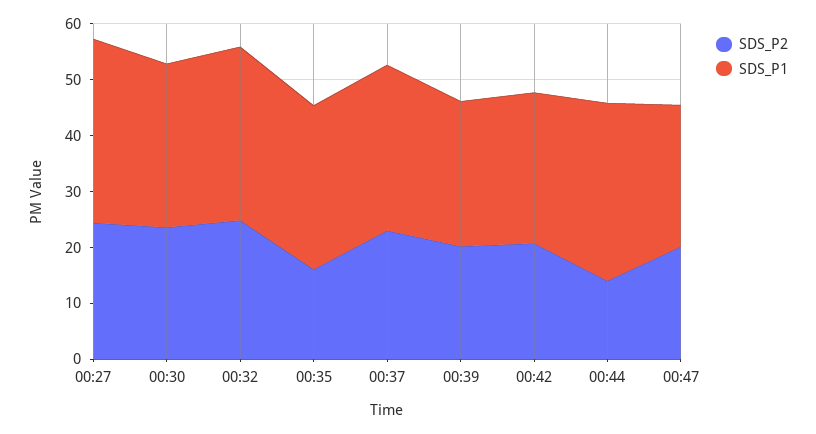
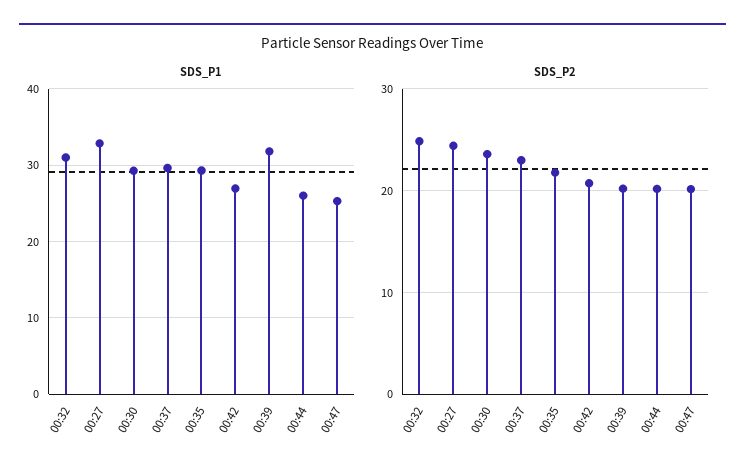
SDS_P2, 00:35: 16 -> 22
SDS_P1, 00:39: 26 -> 32
SDS_P2, 00:44: 14 -> 20
SDS_P1, 00:44: 32 -> 26

